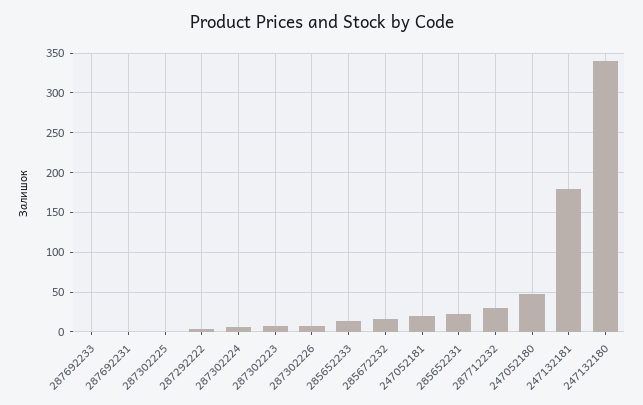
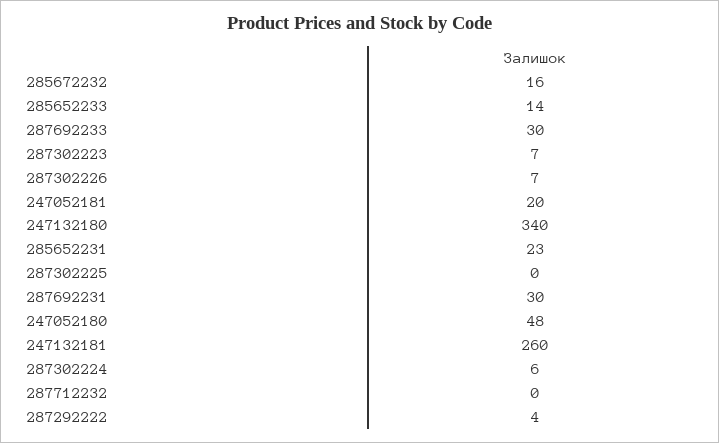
287692233: 0 -> 30
287692231: 0 -> 30
287712232: 30 -> 0
247132181: 180 -> 260

